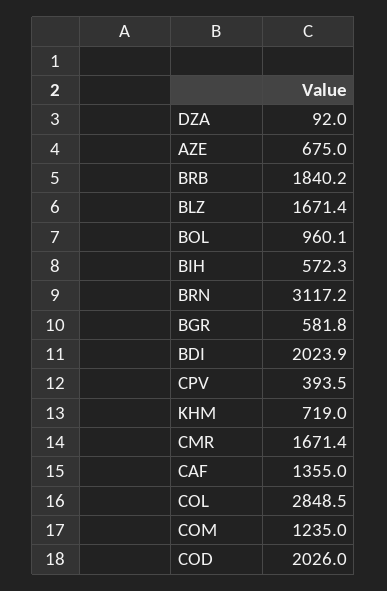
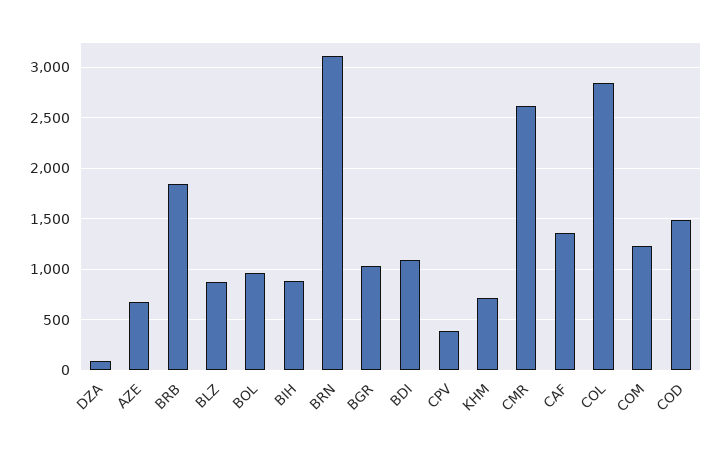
BLZ: 1671.4 -> 900
BIH: 572.3 -> 900
BGR: 581.8 -> 1000
BDI: 2023.9 -> 1100
CMR: 1671.4 -> 2600
COD: 2026 -> 1500

